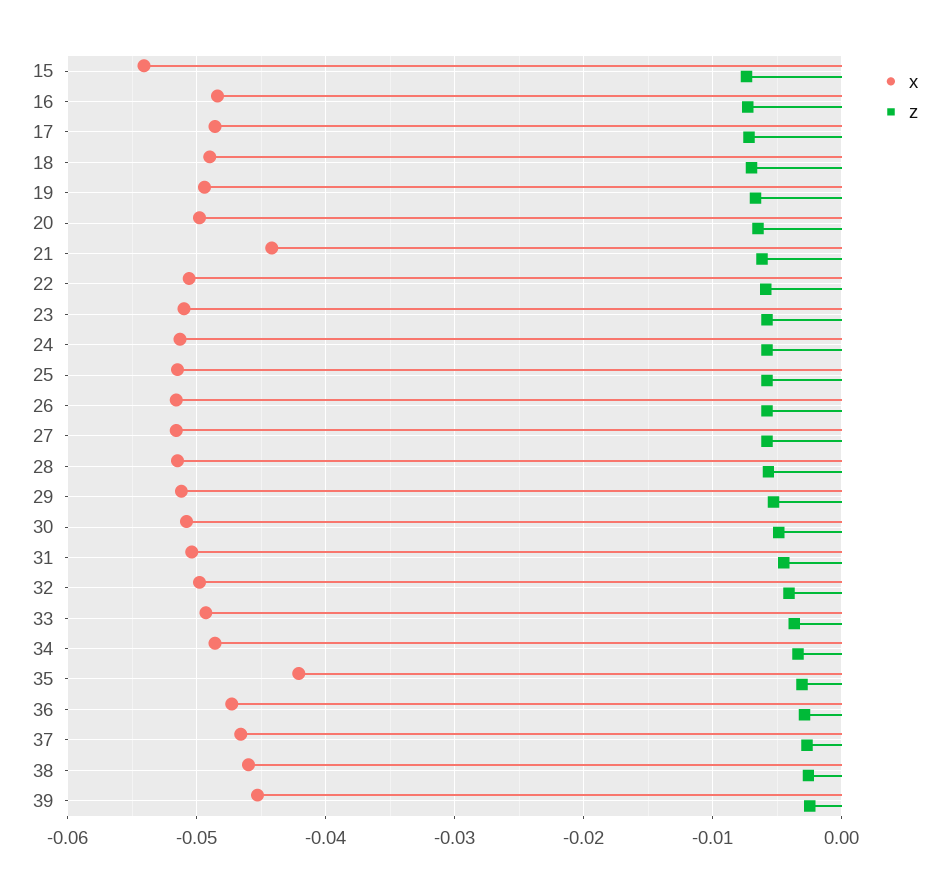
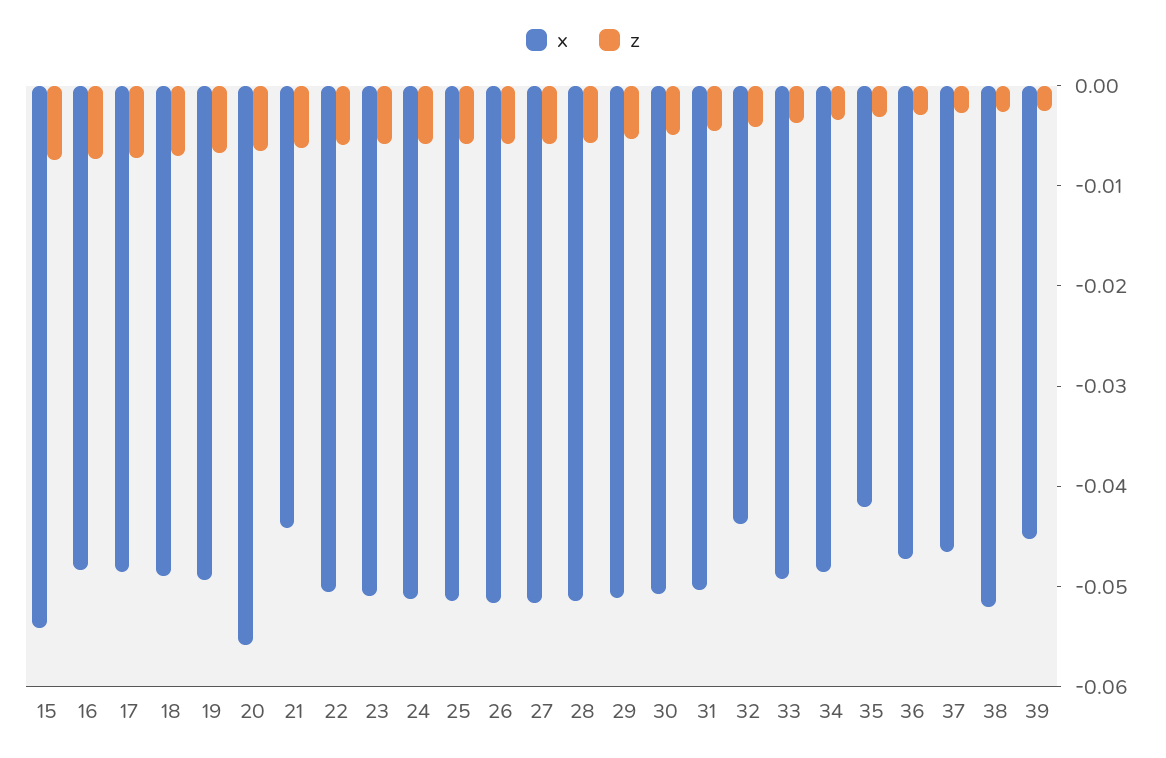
x, 20: -0.05 -> -0.056
x, 32: -0.05 -> -0.044
x, 38: -0.046 -> -0.052

